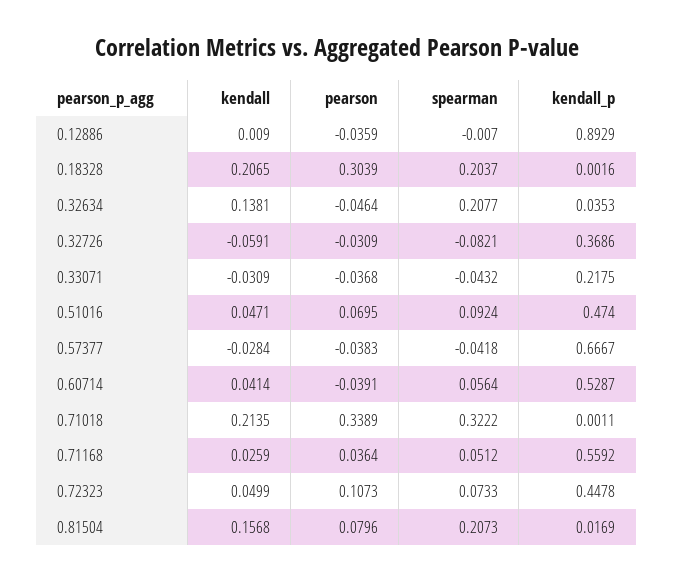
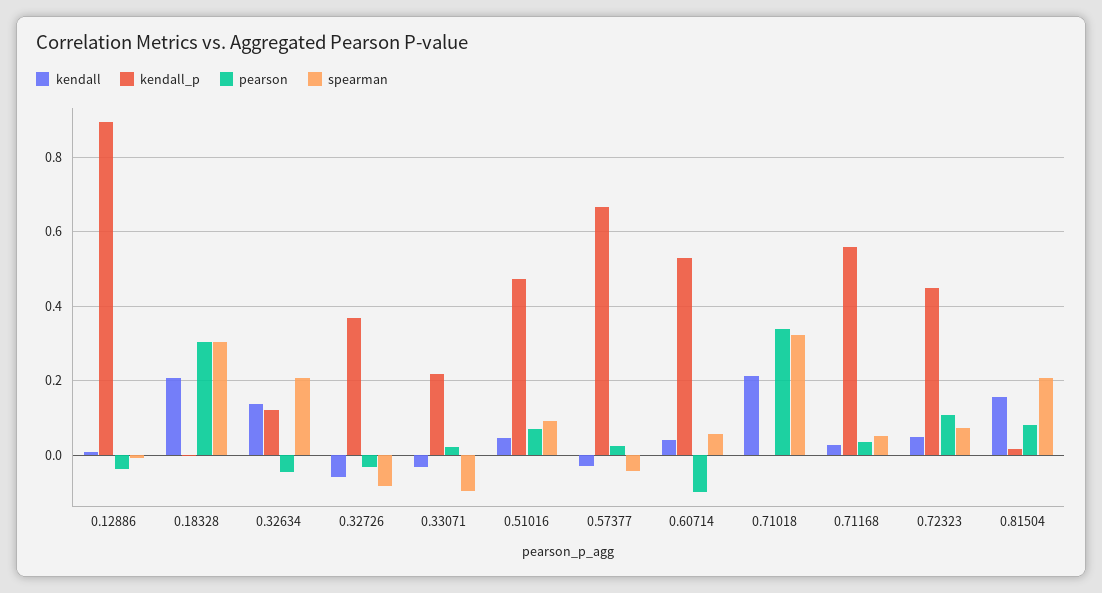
spearman, 0.18328: 0.2037 -> 0.3
kendall_p, 0.32634: 0.0353 -> 0.12
pearson, 0.33071: -0.0368 -> 0.02
spearman, 0.33071: -0.0432 -> -0.1
pearson, 0.57377: -0.0383 -> 0.02
pearson, 0.60714: -0.0391 -> -0.1

